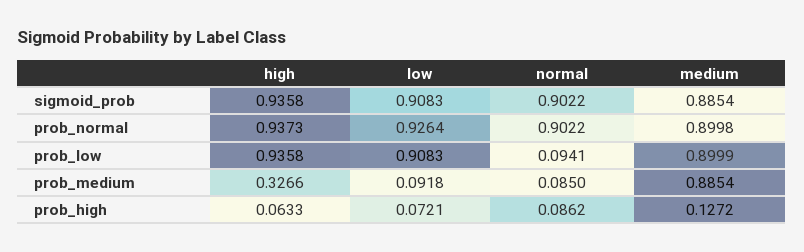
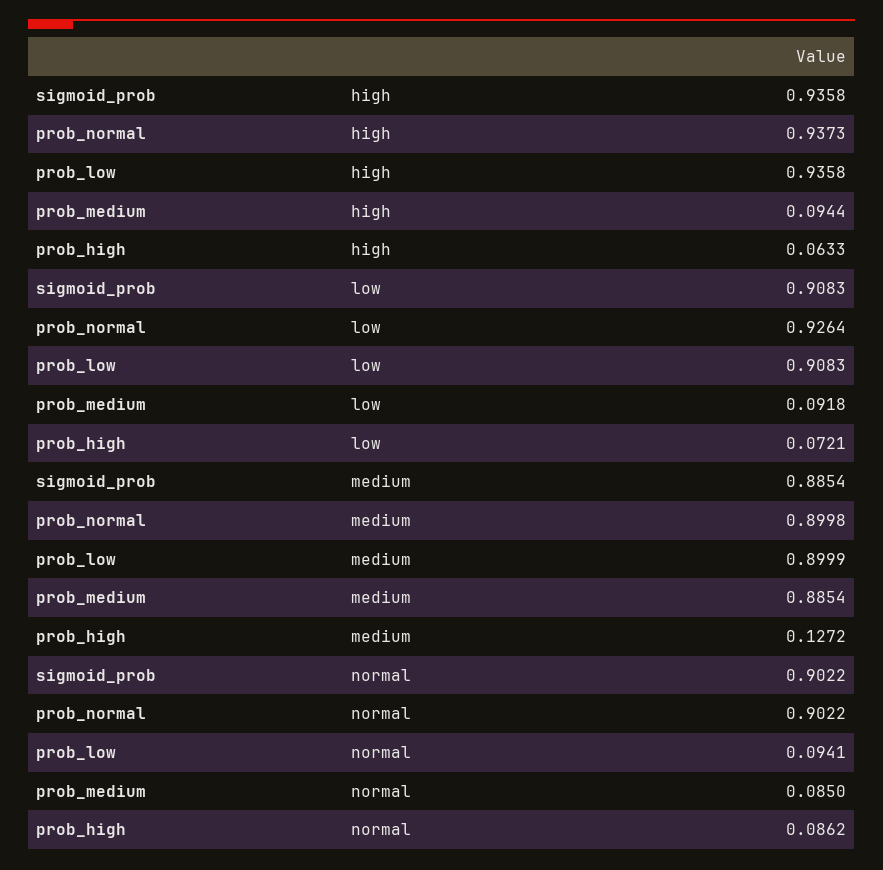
high, prob_medium: 0.3266 -> 0.0944

